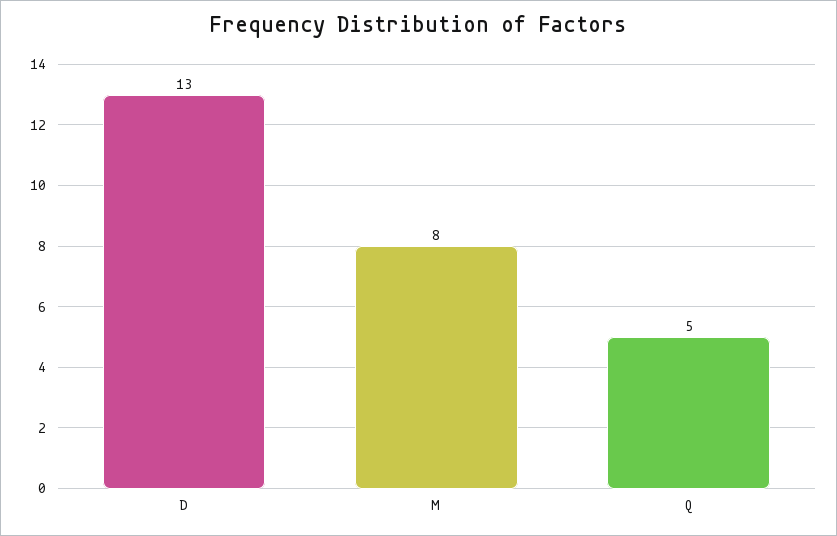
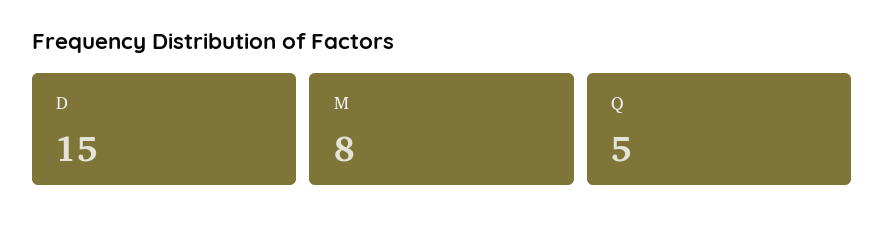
D: 13 -> 15

